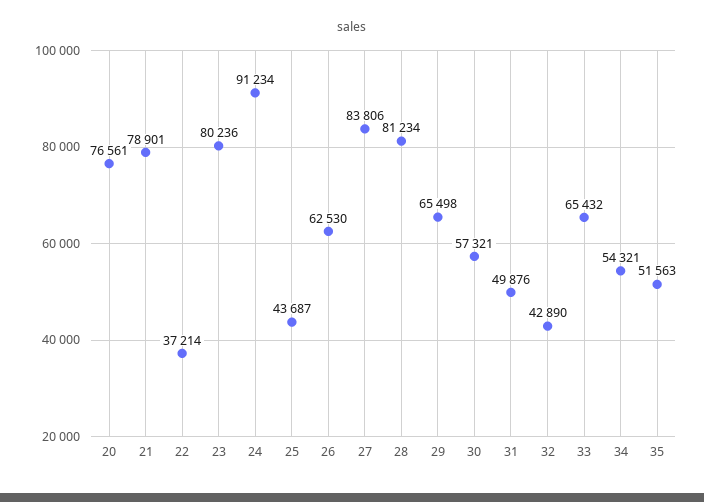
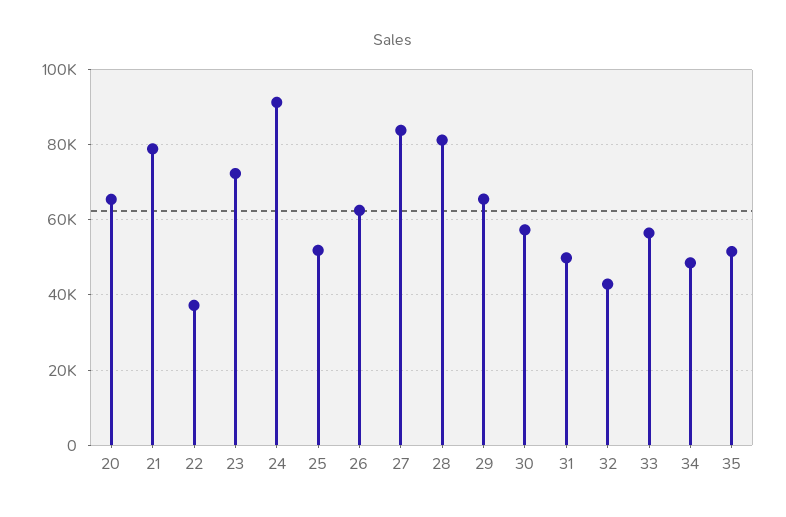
20: 76561 -> 66000
23: 80236 -> 72000
25: 43687 -> 52000
33: 65432 -> 56000
34: 54321 -> 48000

